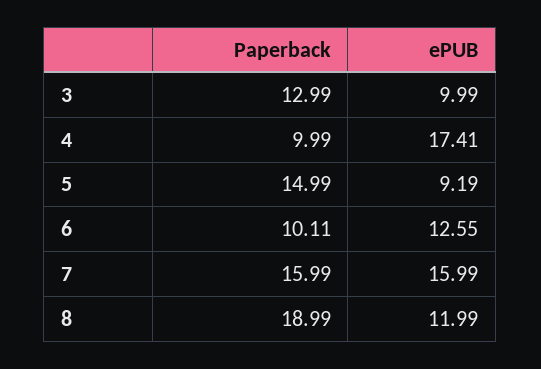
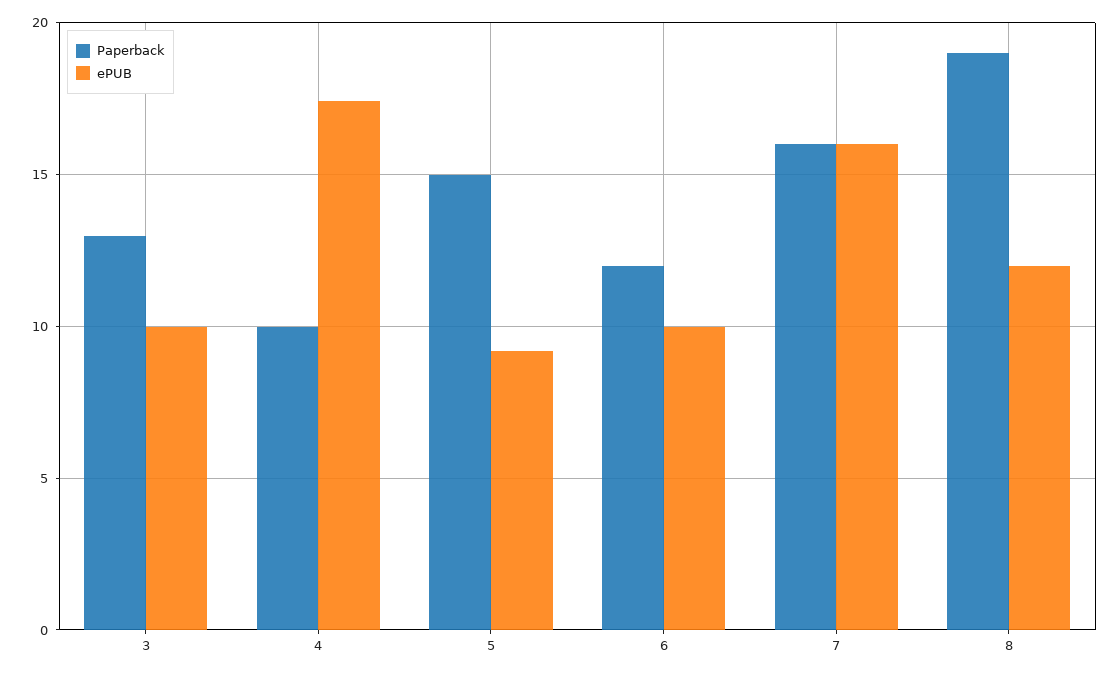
Paperback, 6: 10.11 -> 12
ePUB, 6: 12.55 -> 10

